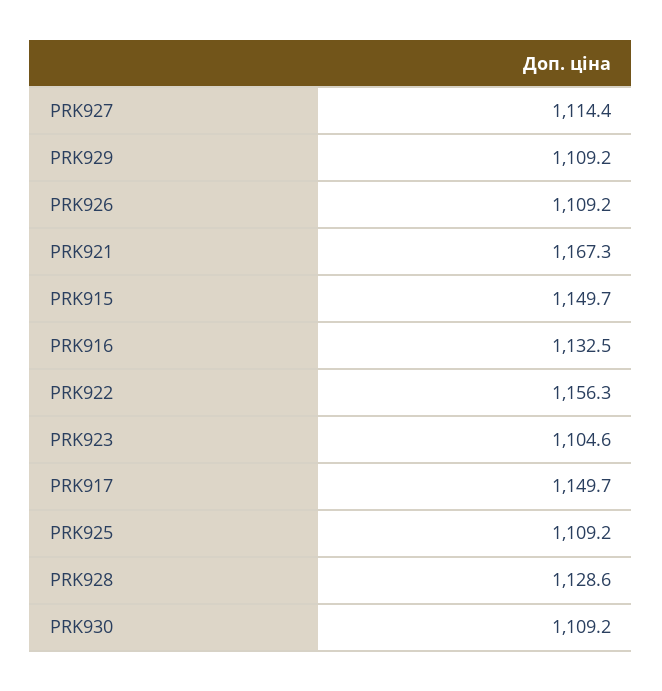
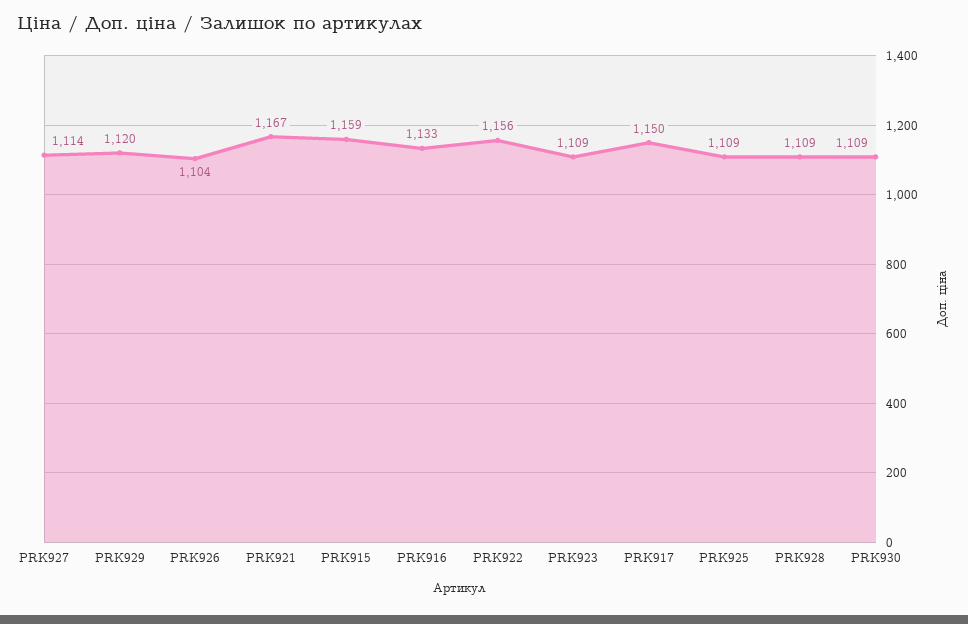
PRK929: 1109.2 -> 1120
PRK926: 1109.2 -> 1104
PRK915: 1149.7 -> 1159
PRK923: 1104.6 -> 1109
PRK928: 1128.6 -> 1109

